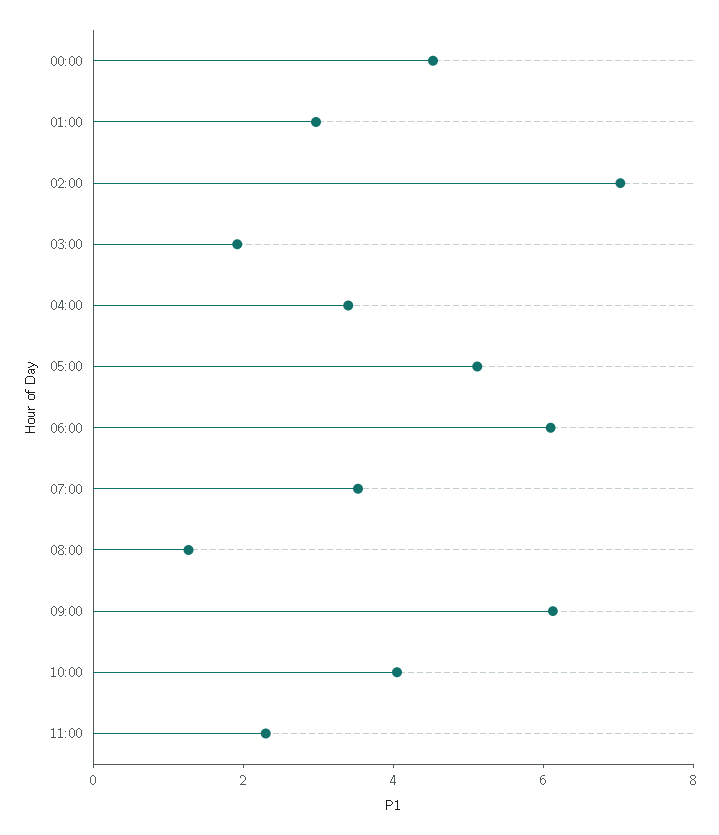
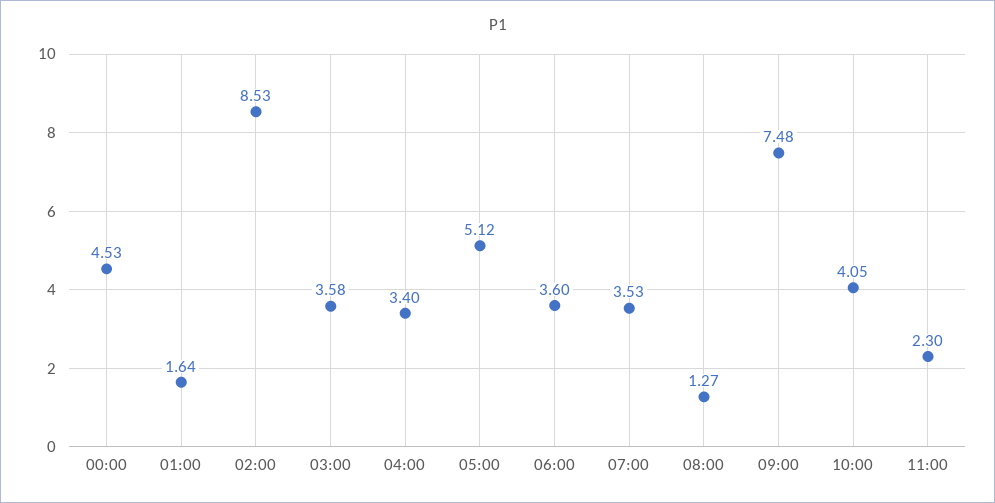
01:00: 3 -> 1.64
02:00: 7 -> 8.53
03:00: 2 -> 3.58
06:00: 6 -> 3.6
09:00: 6 -> 7.48

